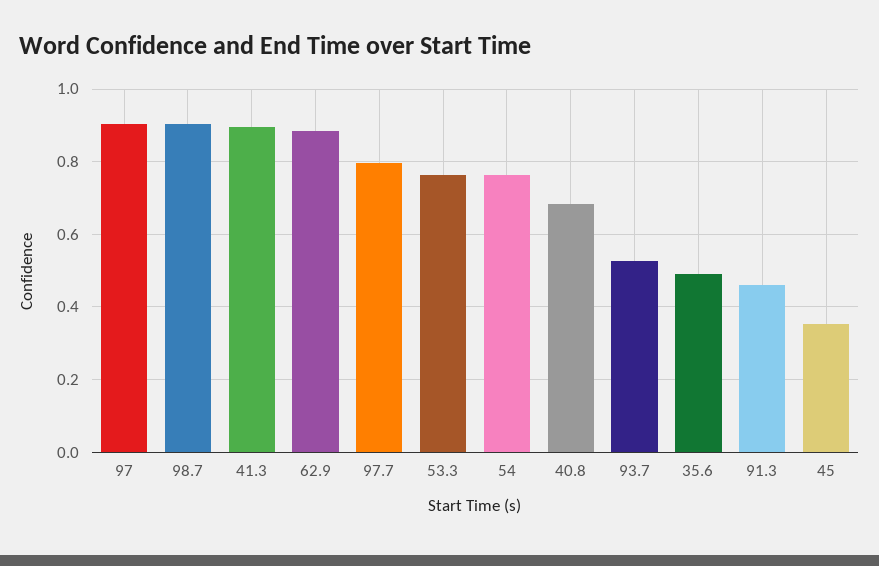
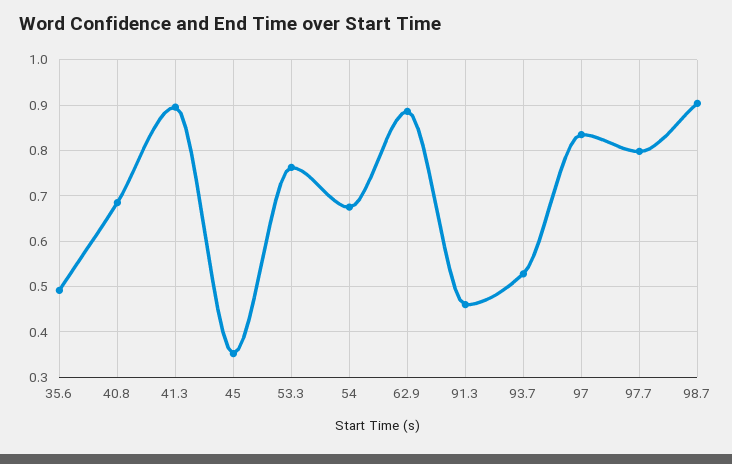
97: 0.9 -> 0.84
54: 0.76 -> 0.68

